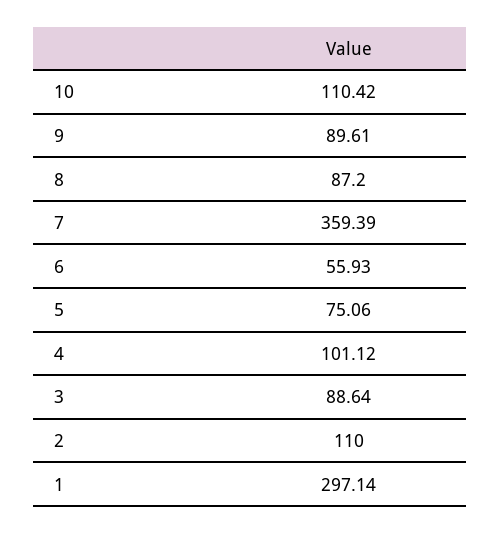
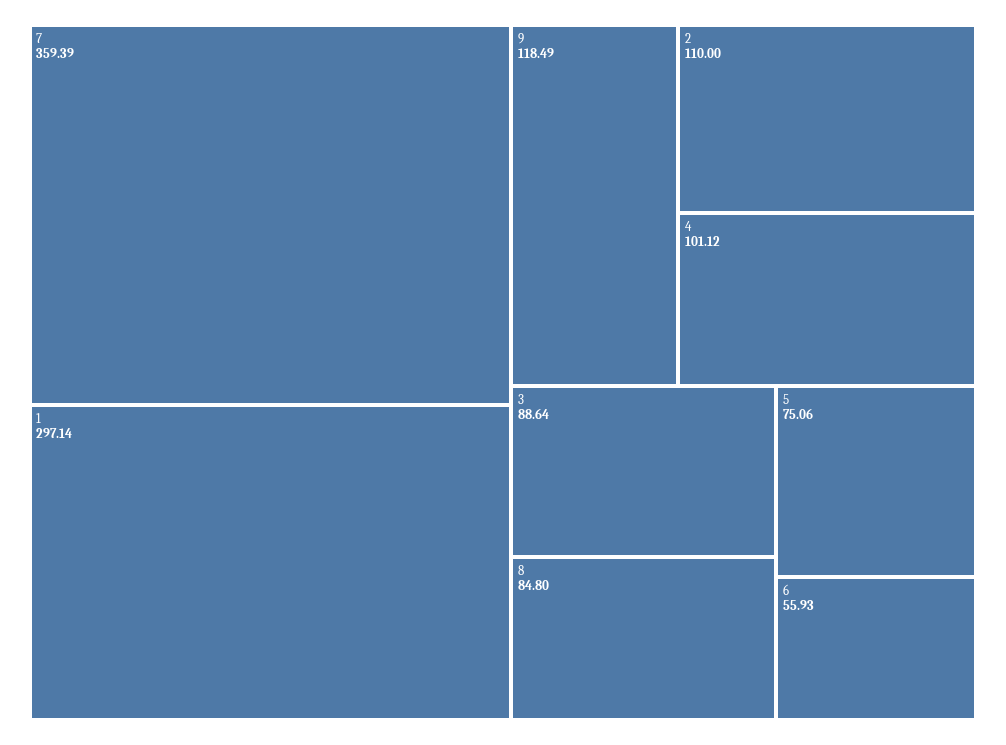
10: 110.42 -> none
9: 89.61 -> 118.49
8: 87.2 -> 84.8

